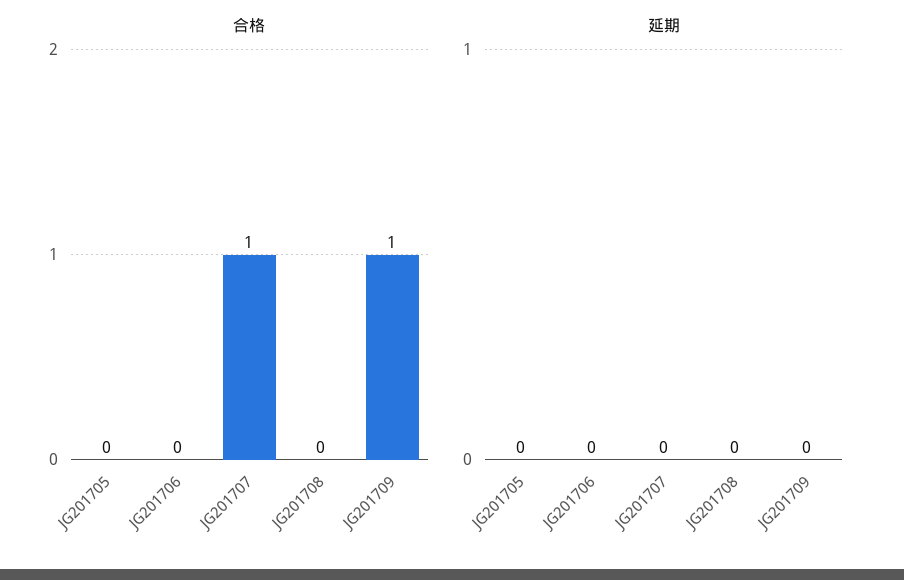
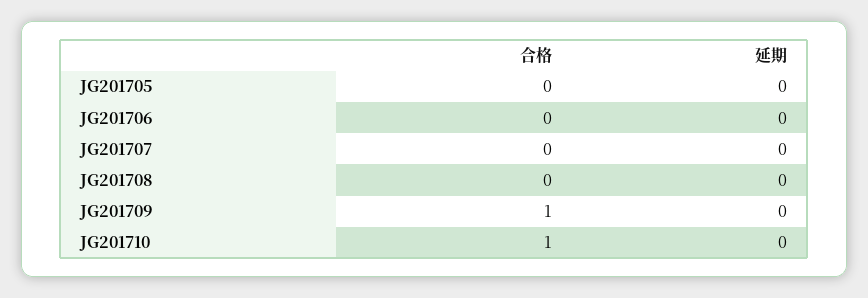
合格, JG201707: 1 -> 0
合格, JG201710: none -> 1
延期, JG201710: none -> 0

